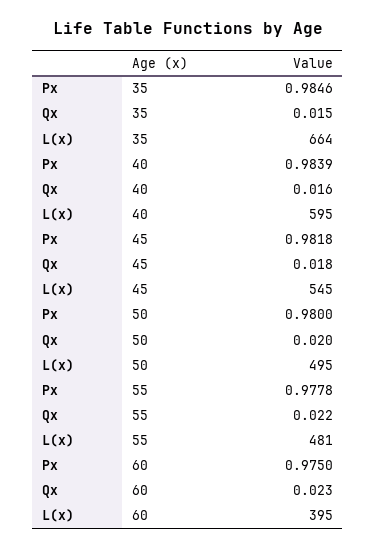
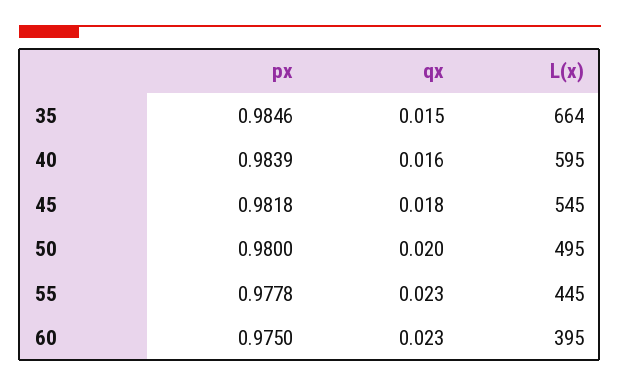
Qx, 55: 0.022 -> 0.023
L(x), 55: 481 -> 445

